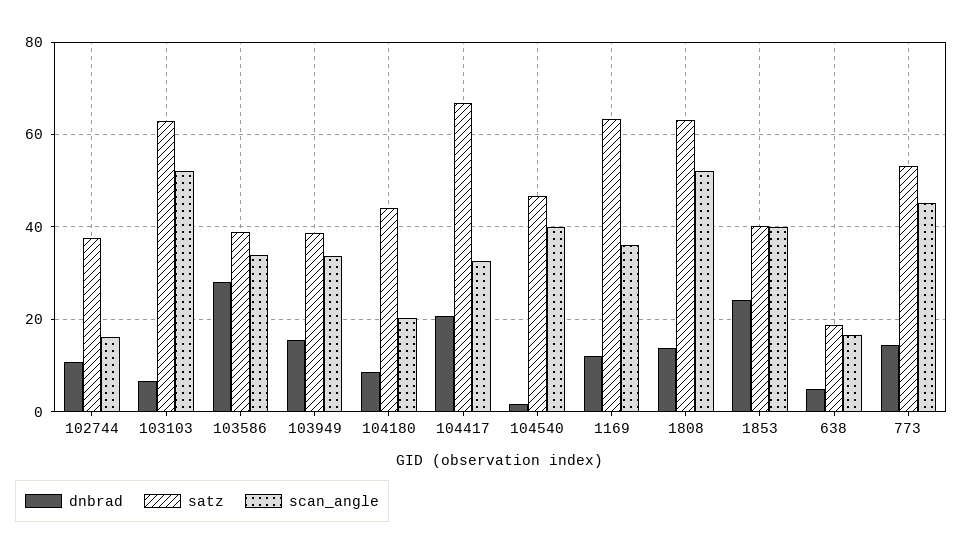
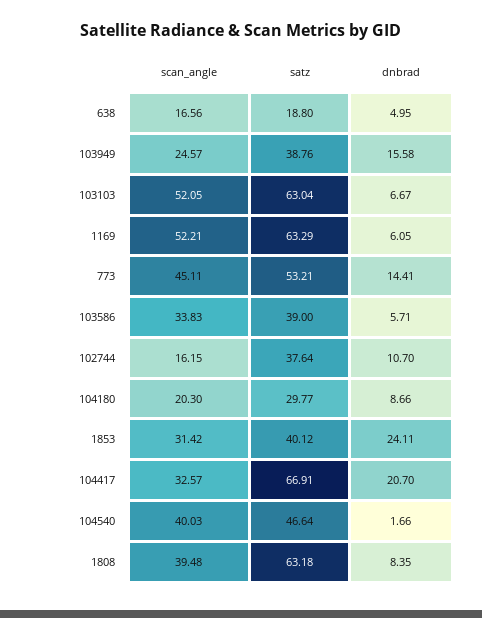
dnbrad, 103586: 28 -> 5.71
scan_angle, 103949: 34 -> 24.57
satz, 104180: 44 -> 29.77
dnbrad, 1169: 12 -> 6.05
scan_angle, 1169: 36 -> 52.21
dnbrad, 1808: 14 -> 8.35
scan_angle, 1808: 52 -> 39.48
scan_angle, 1853: 40 -> 31.42

